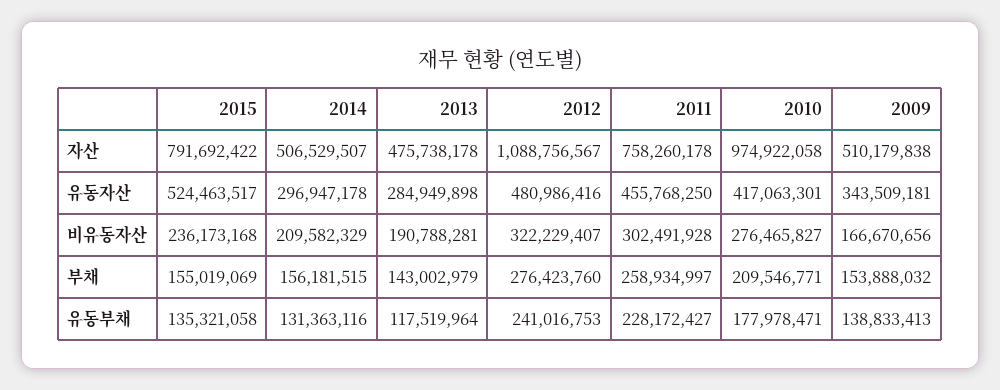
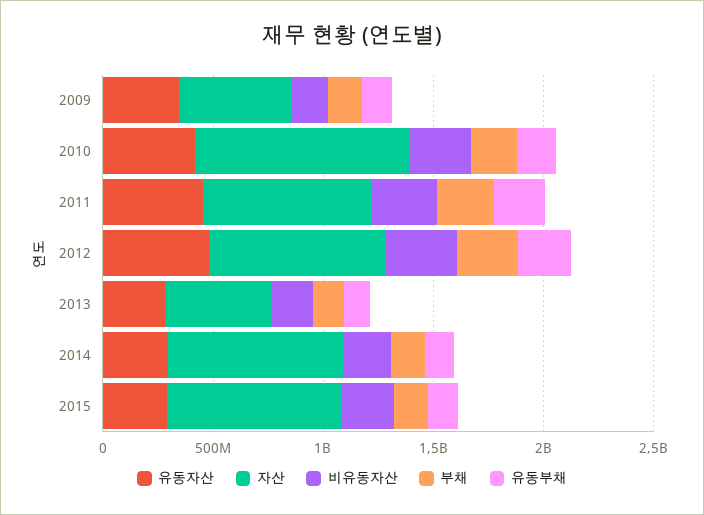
자산, 2014: 506529507 -> 800000000
자산, 2012: 1088756567 -> 800000000
유동자산, 2015: 524463517 -> 300000000

